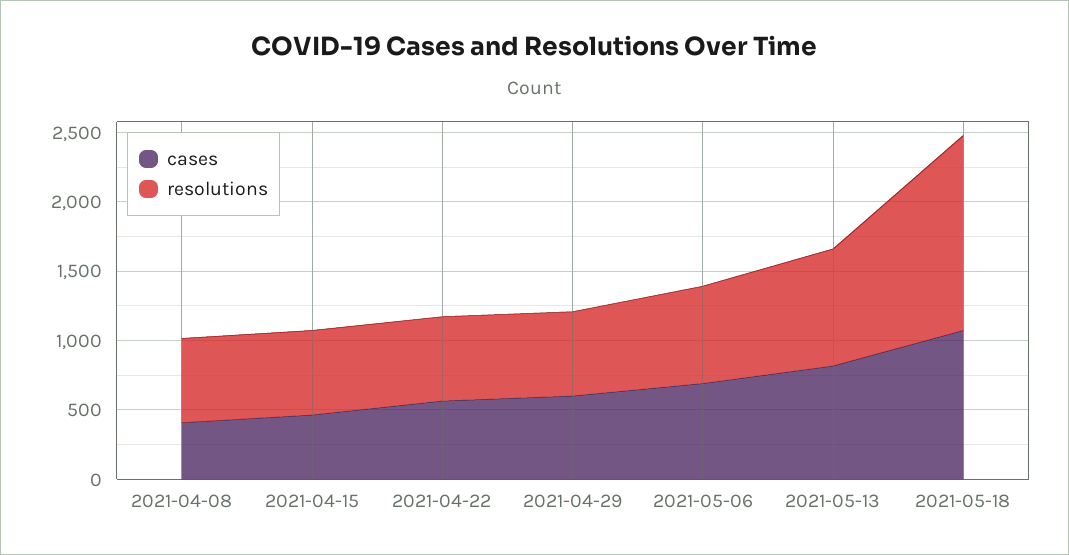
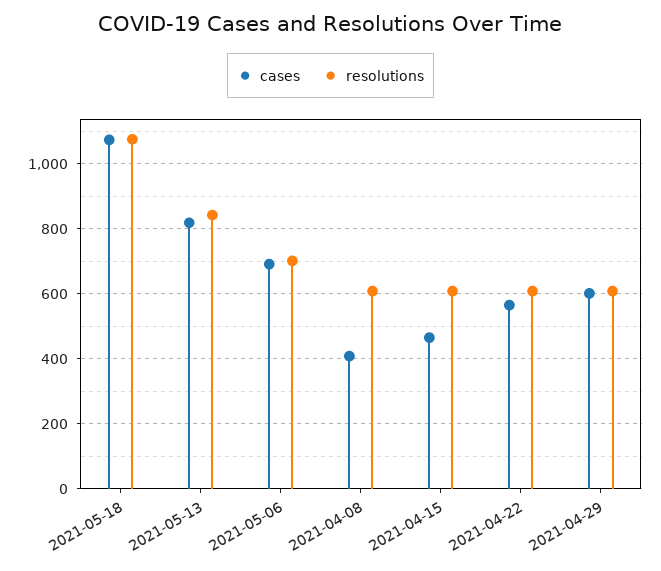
resolutions, 2021-05-18: 1400 -> 1080

